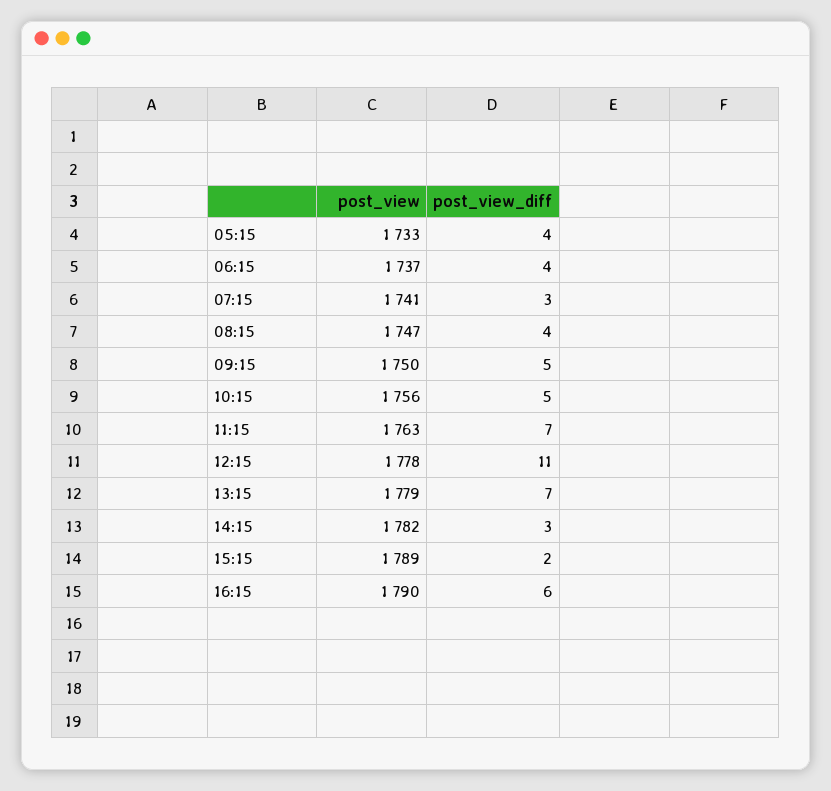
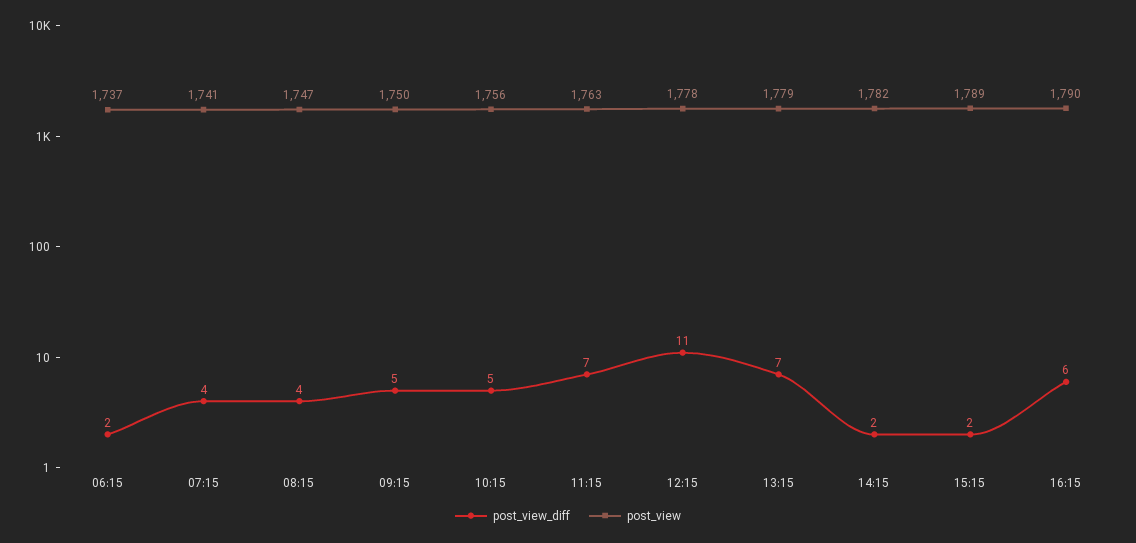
post_view, 05:15: 1733 -> none
post_view_diff, 05:15: 4 -> none
post_view_diff, 06:15: 4 -> 2
post_view_diff, 07:15: 3 -> 4
post_view_diff, 14:15: 3 -> 2

